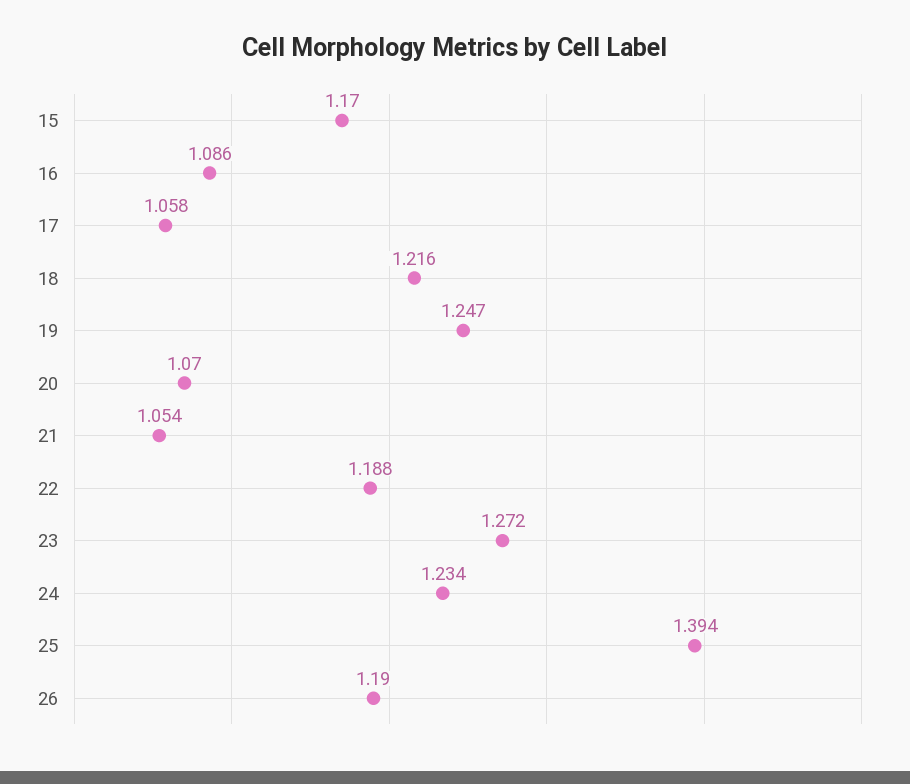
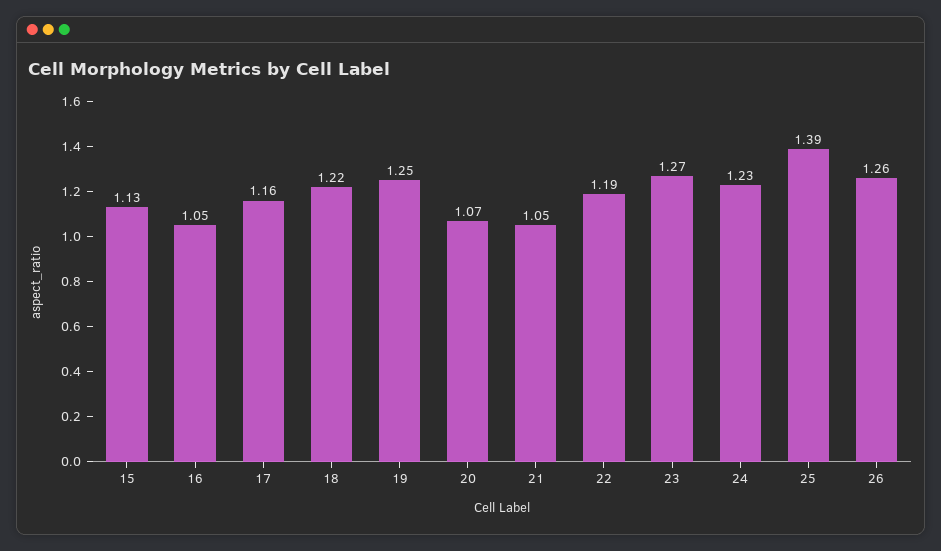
15: 1.17 -> 1.13
16: 1.086 -> 1.05
17: 1.058 -> 1.16
26: 1.19 -> 1.26

